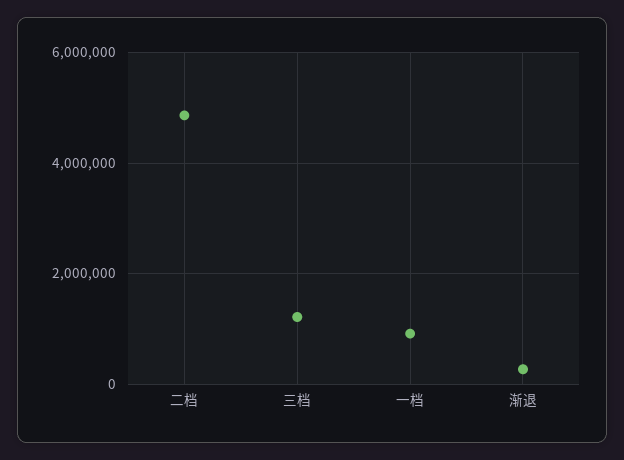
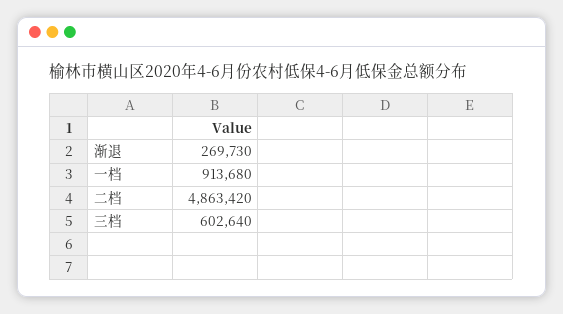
三档: 1200000 -> 602640

